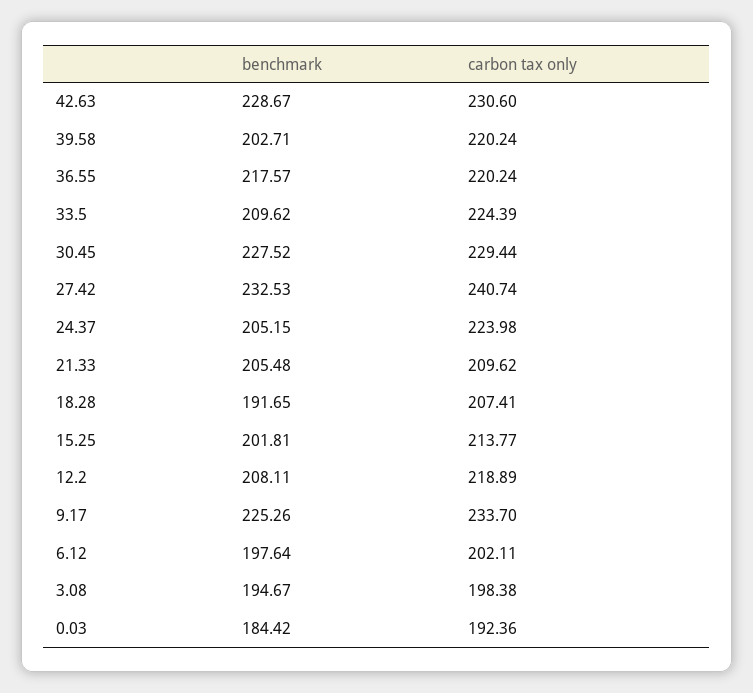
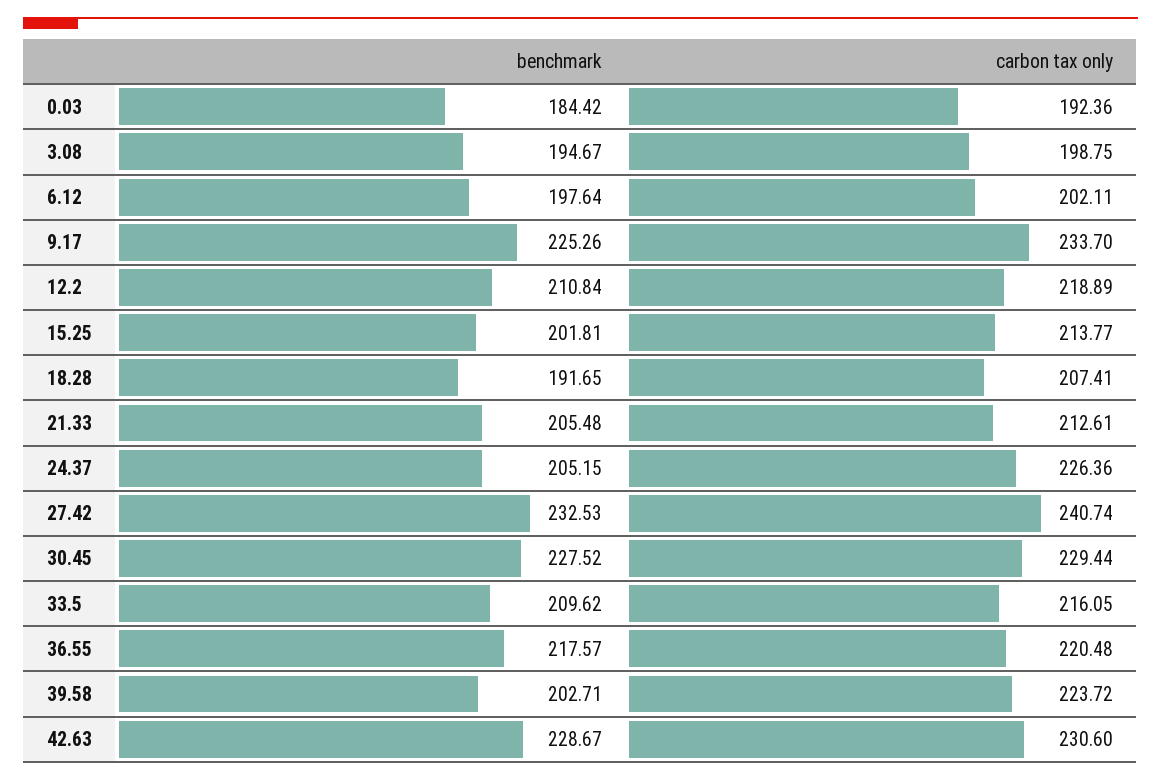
carbon tax only, 39.58: 220.24 -> 223.72
carbon tax only, 36.55: 220.24 -> 220.48
carbon tax only, 33.5: 224.39 -> 216.05
carbon tax only, 24.37: 223.98 -> 226.36
carbon tax only, 21.33: 209.62 -> 212.61
benchmark, 12.2: 208.11 -> 210.84
carbon tax only, 3.08: 198.38 -> 198.75

